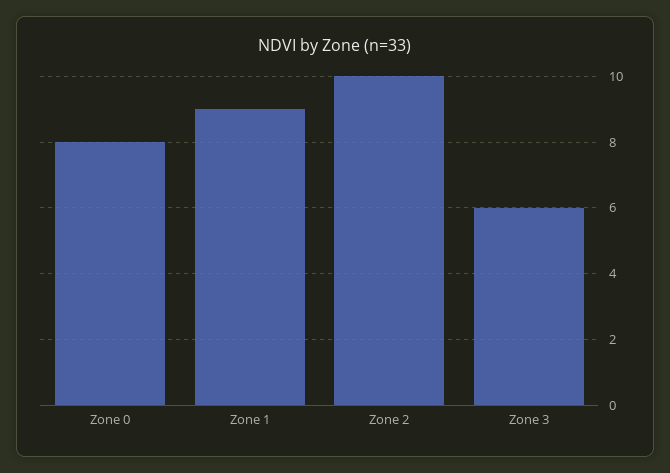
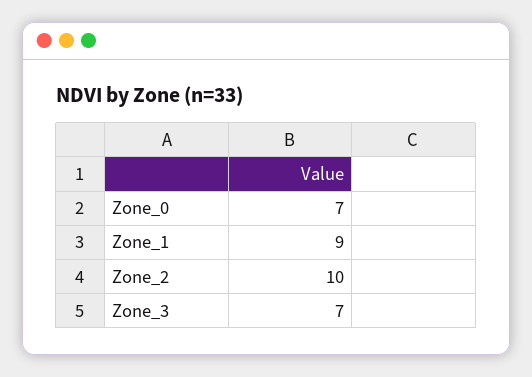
Zone 0: 8 -> 7
Zone 3: 6 -> 7

